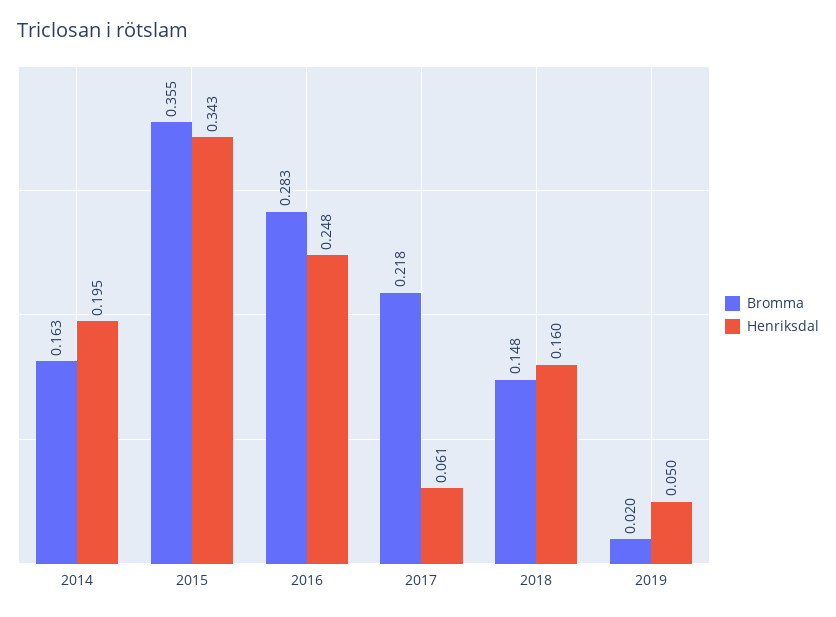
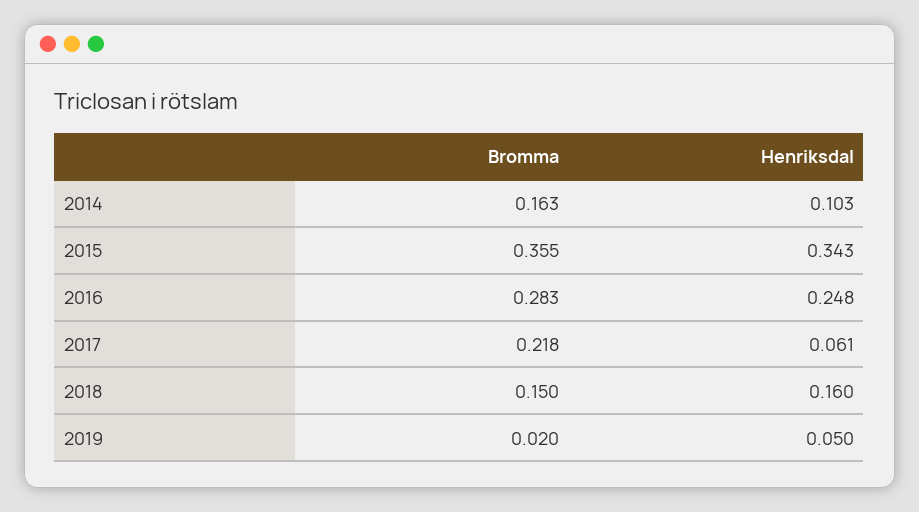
Henriksdal, 2014: 0.195 -> 0.103
Bromma, 2018: 0.148 -> 0.15

